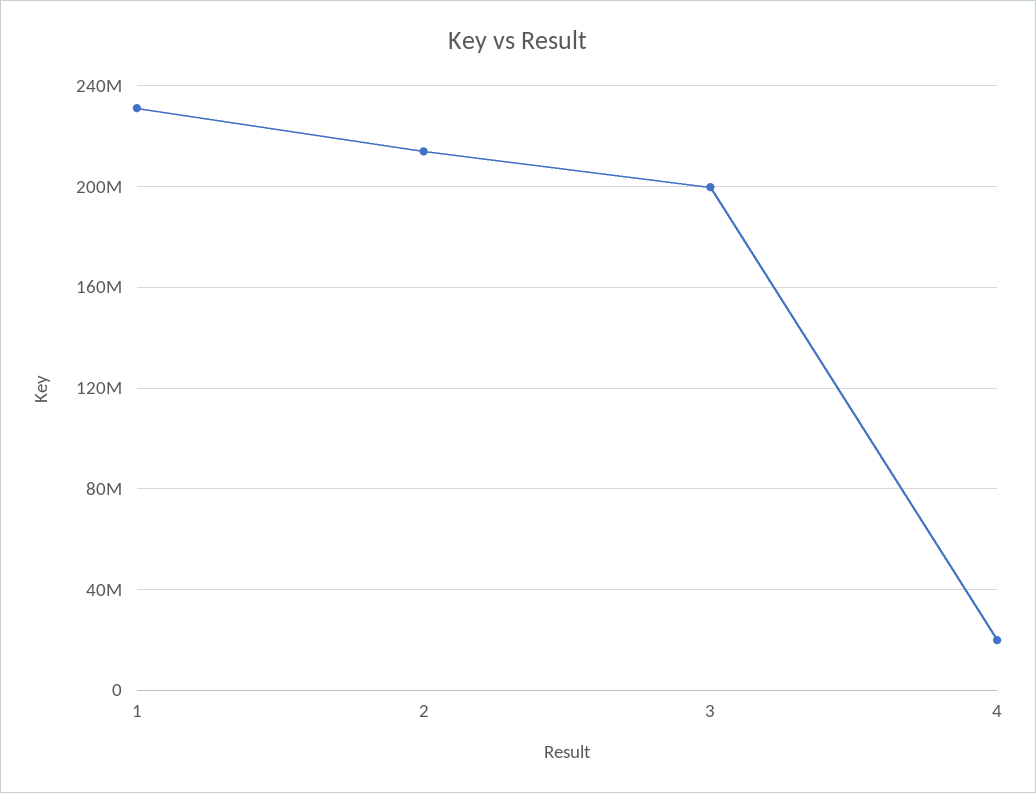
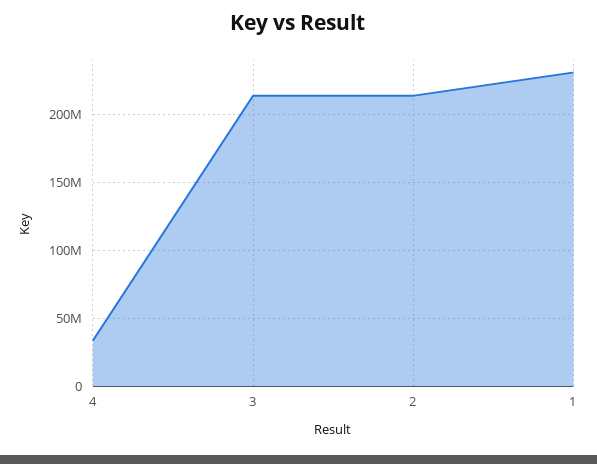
3: 200000000 -> 215000000
4: 20000000 -> 35000000

